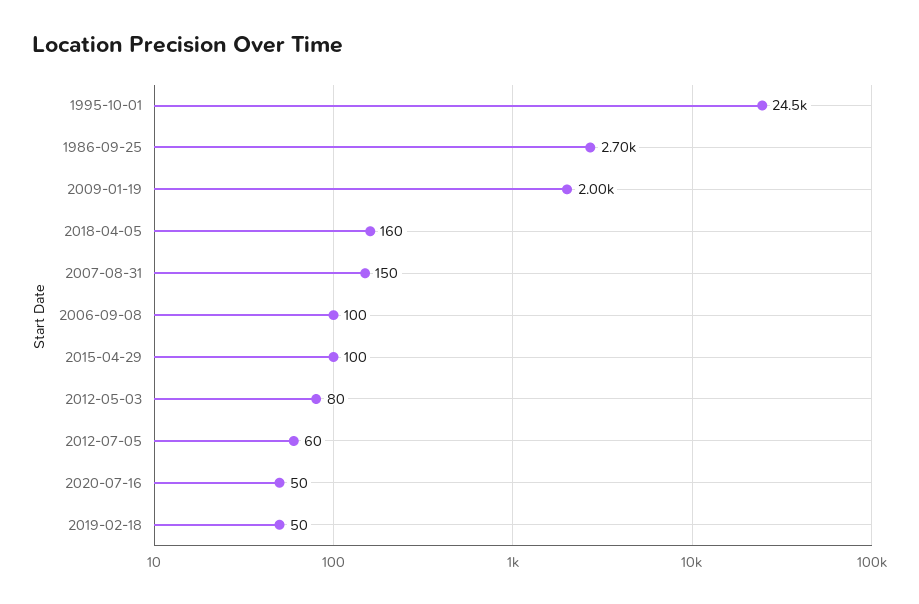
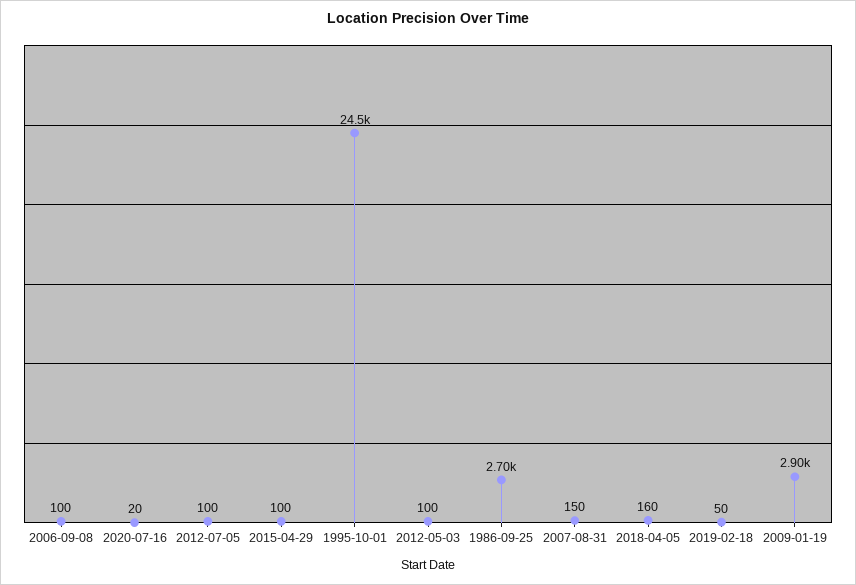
2009-01-19: 2000 -> 2900
2012-05-03: 80 -> 100
2012-07-05: 60 -> 100
2020-07-16: 50 -> 20

